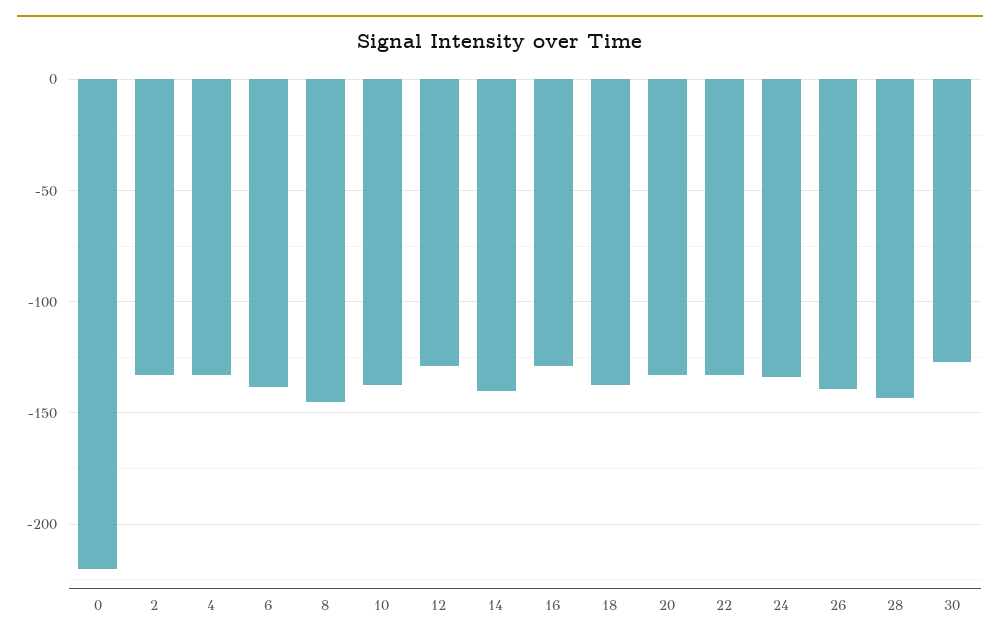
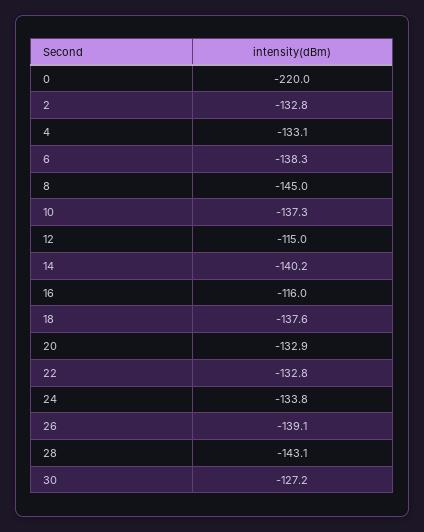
12: -130 -> -115
16: -130 -> -116

